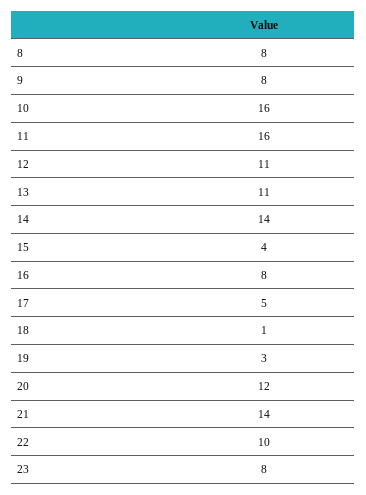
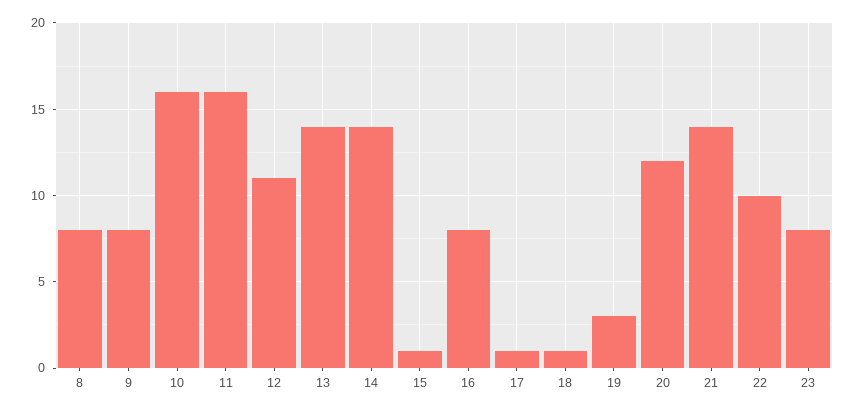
13: 11 -> 14
15: 4 -> 1
17: 5 -> 1

